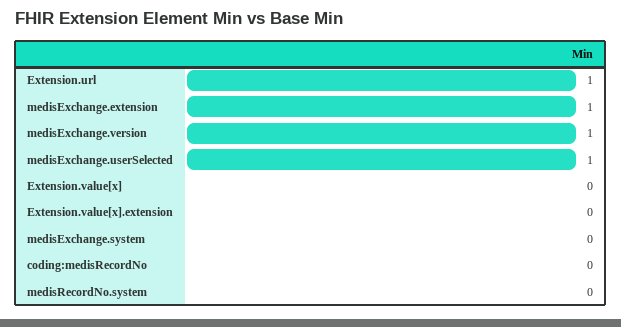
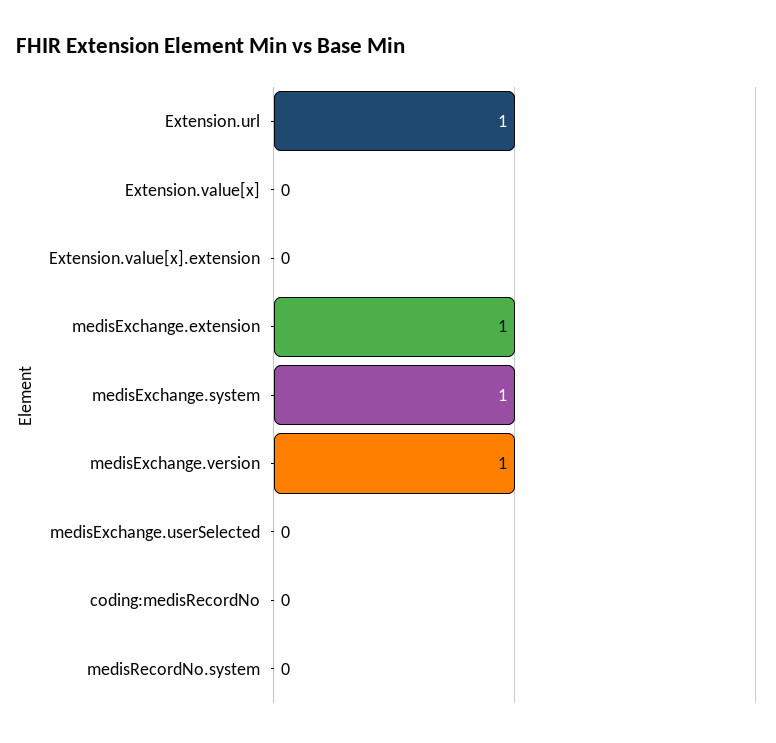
medisExchange.userSelected: 1 -> 0
medisExchange.system: 0 -> 1

